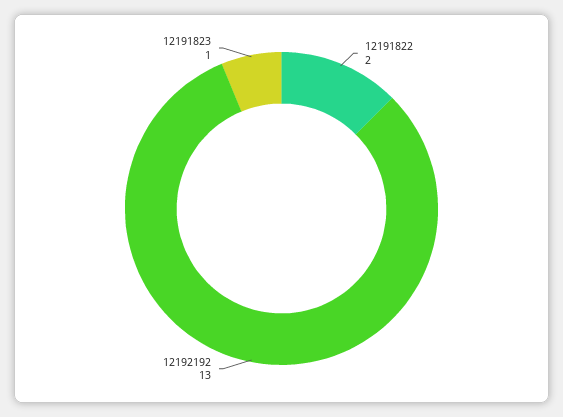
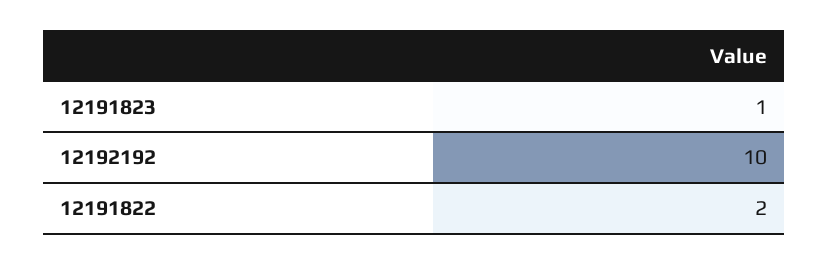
12192192: 13 -> 10

